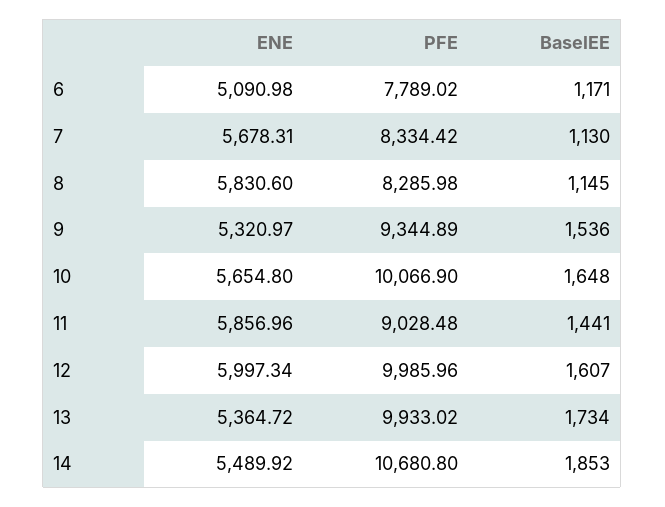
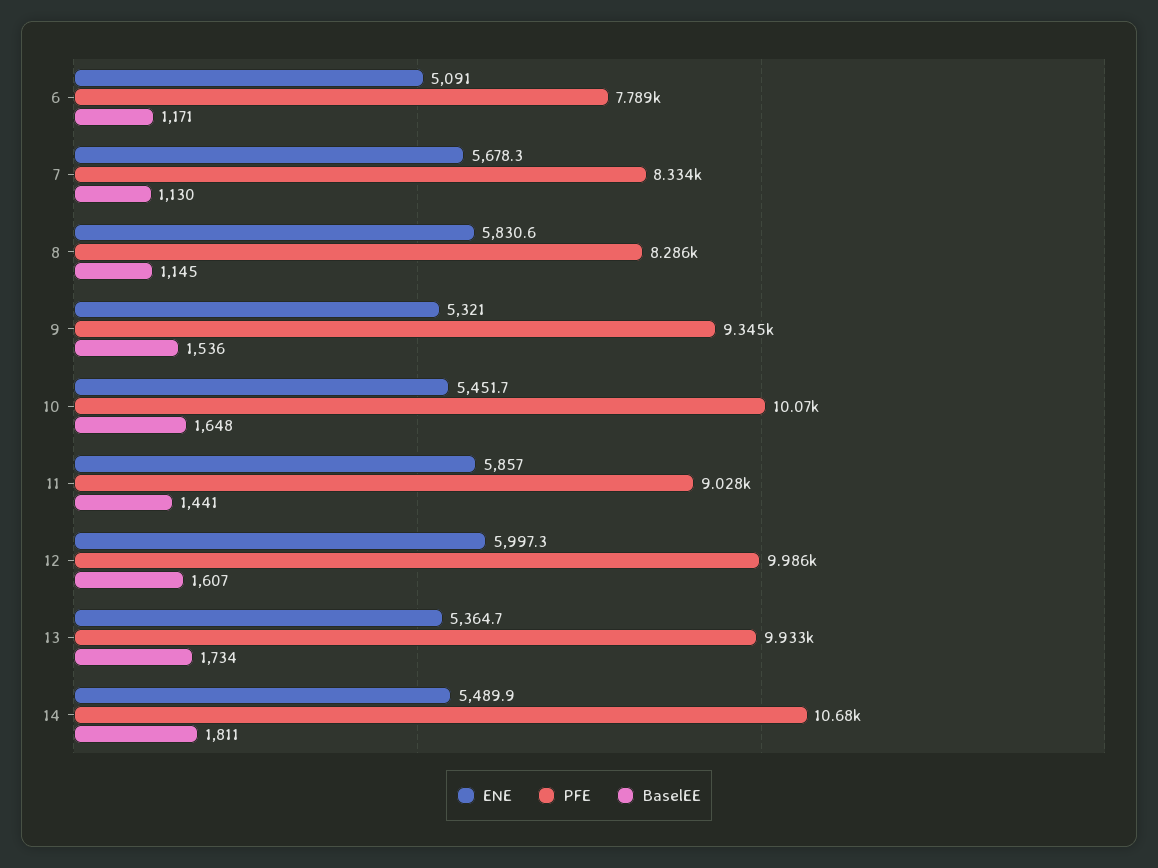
ENE, 10: 5654.8 -> 5451.7
BaselEE, 14: 1853 -> 1811

